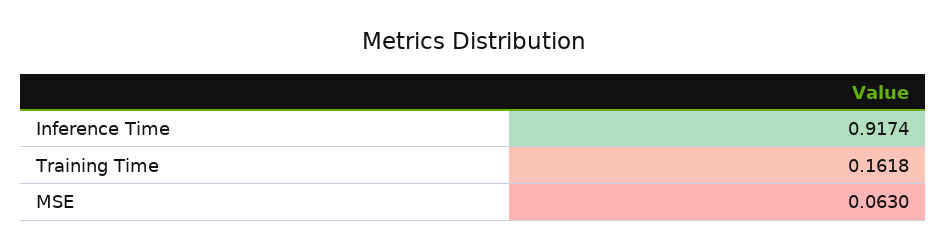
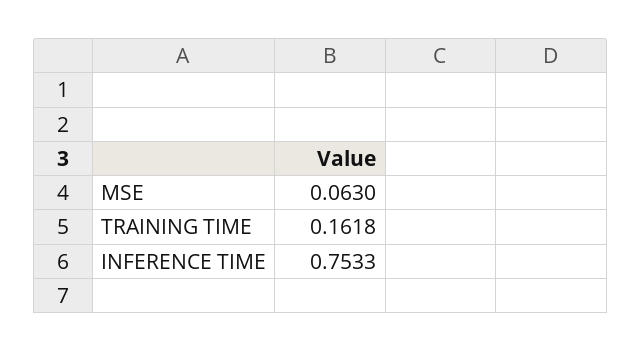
Inference Time: 0.9174 -> 0.7533

